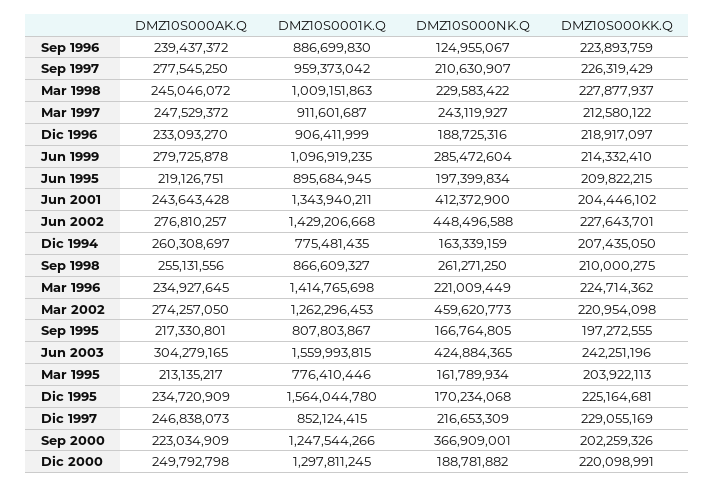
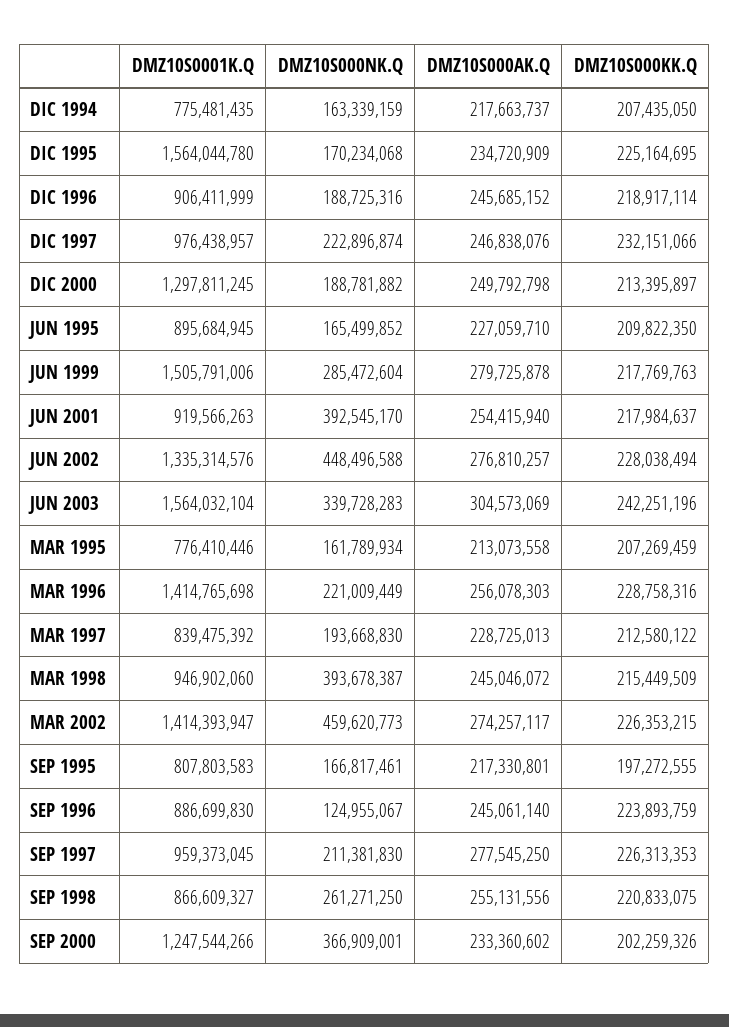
DMZ10S000AK.Q, Sep 1996: 239437372 -> 245061140
DMZ10S0001K.Q, Sep 1997: 959373042 -> 959373045
DMZ10S000NK.Q, Sep 1997: 210630907 -> 211381830
DMZ10S000KK.Q, Sep 1997: 226319429 -> 226313353
DMZ10S0001K.Q, Mar 1998: 1009151863 -> 946902060
DMZ10S000NK.Q, Mar 1998: 229583422 -> 393678387
DMZ10S000KK.Q, Mar 1998: 227877937 -> 215449509
DMZ10S000AK.Q, Mar 1997: 247529372 -> 228725013
DMZ10S0001K.Q, Mar 1997: 911601687 -> 839475392
DMZ10S000NK.Q, Mar 1997: 243119927 -> 193668830
DMZ10S000AK.Q, Dic 1996: 233093270 -> 245685152
DMZ10S000KK.Q, Dic 1996: 218917097 -> 218917114
DMZ10S0001K.Q, Jun 1999: 1096919235 -> 1505791006
DMZ10S000KK.Q, Jun 1999: 214332410 -> 217769763
DMZ10S000AK.Q, Jun 1995: 219126751 -> 227059710
DMZ10S000NK.Q, Jun 1995: 197399834 -> 165499852
DMZ10S000KK.Q, Jun 1995: 209822215 -> 209822350
DMZ10S000AK.Q, Jun 2001: 243643428 -> 254415940
DMZ10S0001K.Q, Jun 2001: 1343940211 -> 919566263
DMZ10S000NK.Q, Jun 2001: 412372900 -> 392545170
DMZ10S000KK.Q, Jun 2001: 204446102 -> 217984637
DMZ10S0001K.Q, Jun 2002: 1429206668 -> 1335314576
DMZ10S000KK.Q, Jun 2002: 227643701 -> 228038494
DMZ10S000AK.Q, Dic 1994: 260308697 -> 217663737
DMZ10S000KK.Q, Sep 1998: 210000275 -> 220833075
DMZ10S000AK.Q, Mar 1996: 234927645 -> 256078303
DMZ10S000KK.Q, Mar 1996: 224714362 -> 228758316
DMZ10S000AK.Q, Mar 2002: 274257050 -> 274257117
DMZ10S0001K.Q, Mar 2002: 1262296453 -> 1414393947
DMZ10S000KK.Q, Mar 2002: 220954098 -> 226353215
DMZ10S0001K.Q, Sep 1995: 807803867 -> 807803583
DMZ10S000NK.Q, Sep 1995: 166764805 -> 166817461
DMZ10S000AK.Q, Jun 2003: 304279165 -> 304573069
DMZ10S0001K.Q, Jun 2003: 1559993815 -> 1564032104
DMZ10S000NK.Q, Jun 2003: 424884365 -> 339728283
DMZ10S000AK.Q, Mar 1995: 213135217 -> 213073558
DMZ10S000KK.Q, Mar 1995: 203922113 -> 207269459
DMZ10S000KK.Q, Dic 1995: 225164681 -> 225164695
DMZ10S000AK.Q, Dic 1997: 246838073 -> 246838076
DMZ10S0001K.Q, Dic 1997: 852124415 -> 976438957
DMZ10S000NK.Q, Dic 1997: 216653309 -> 222896874
DMZ10S000KK.Q, Dic 1997: 229055169 -> 232151066
DMZ10S000AK.Q, Sep 2000: 223034909 -> 233360602
DMZ10S000KK.Q, Dic 2000: 220098991 -> 213395897

